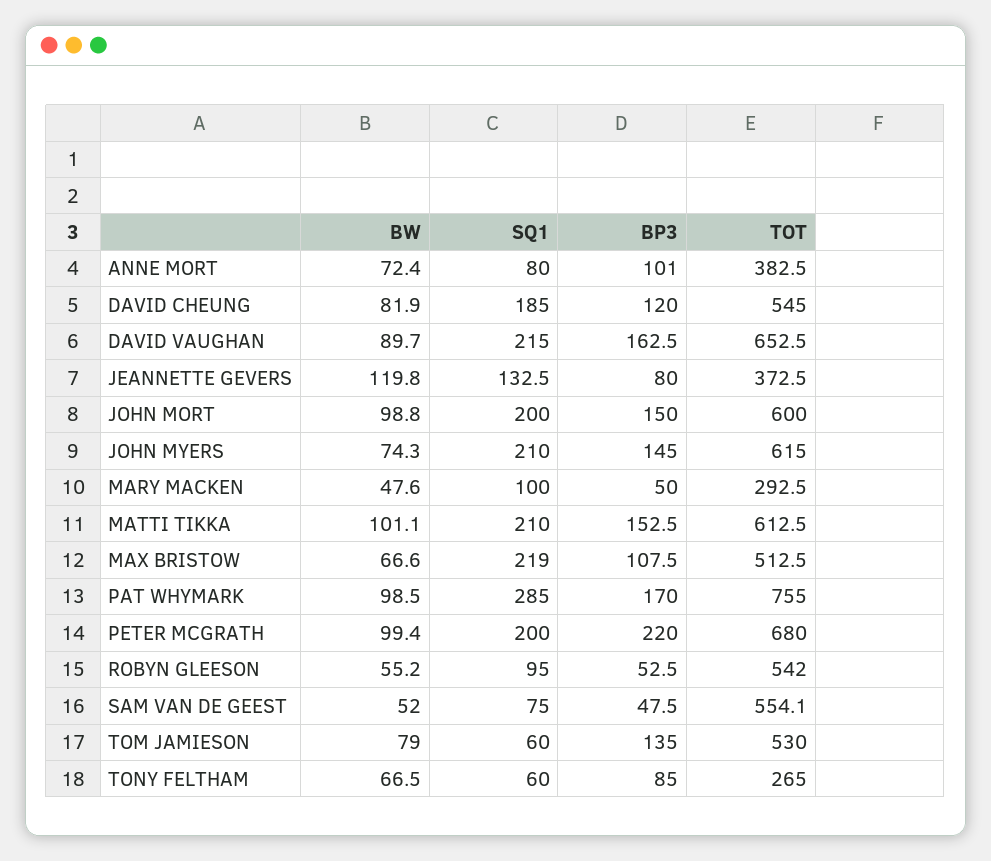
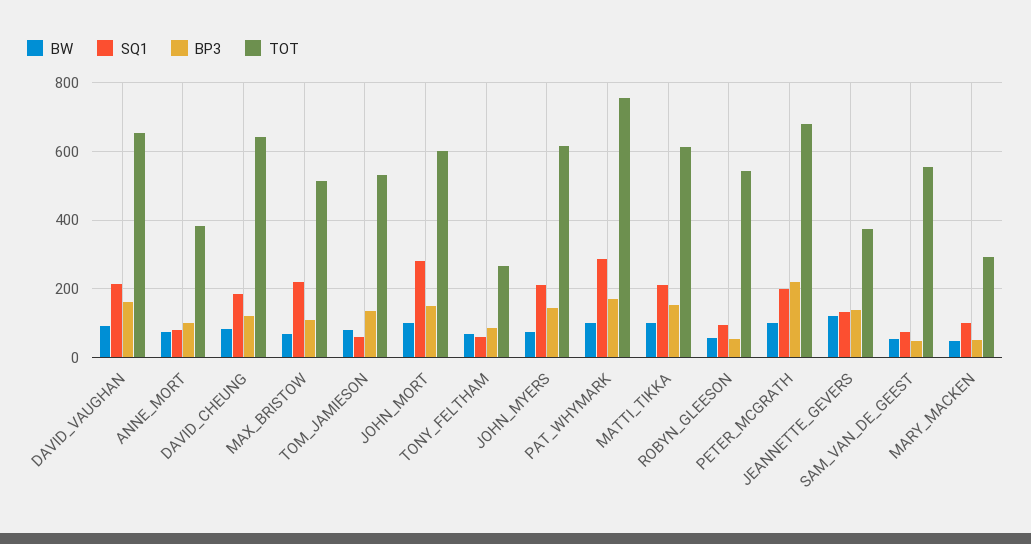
TOT, DAVID CHEUNG: 545 -> 640
BP3, JEANNETTE GEVERS: 80 -> 140
SQ1, JOHN MORT: 200 -> 280

